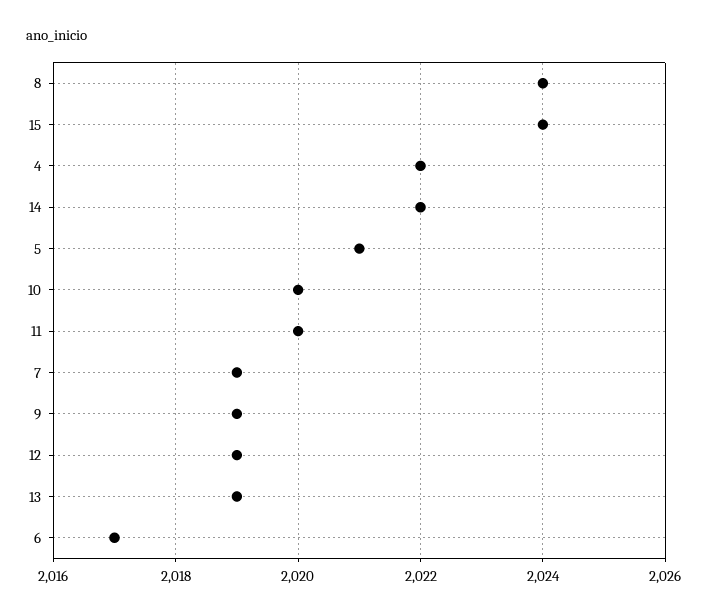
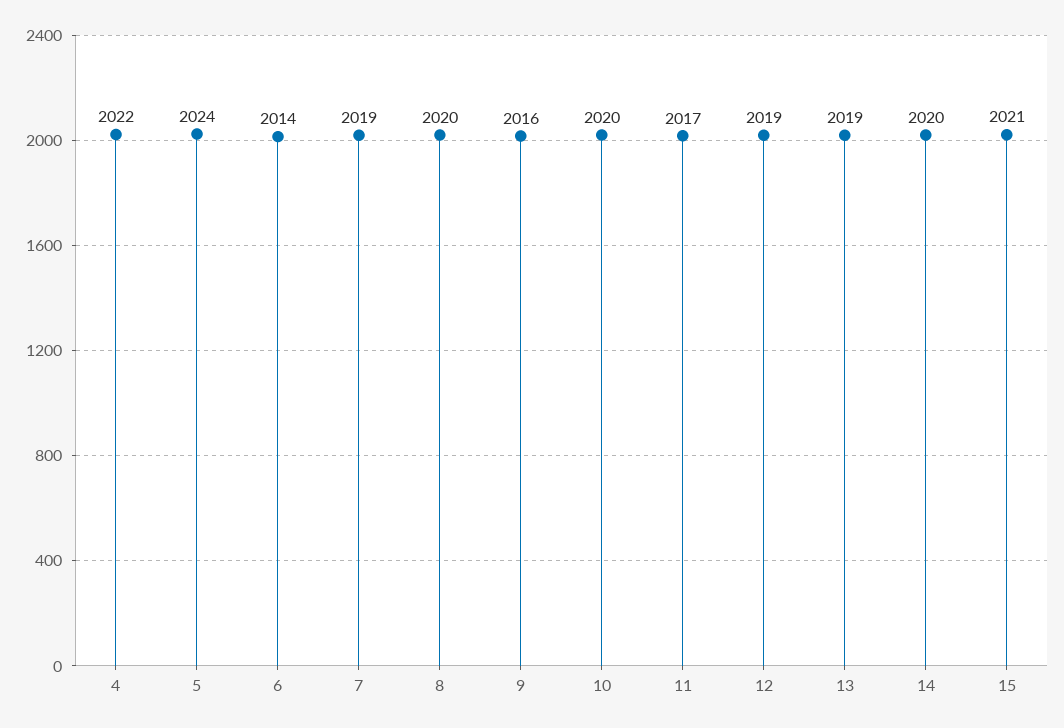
8: 2024 -> 2020
15: 2024 -> 2021
14: 2022 -> 2020
5: 2021 -> 2024
11: 2020 -> 2017
9: 2019 -> 2016
6: 2017 -> 2014

